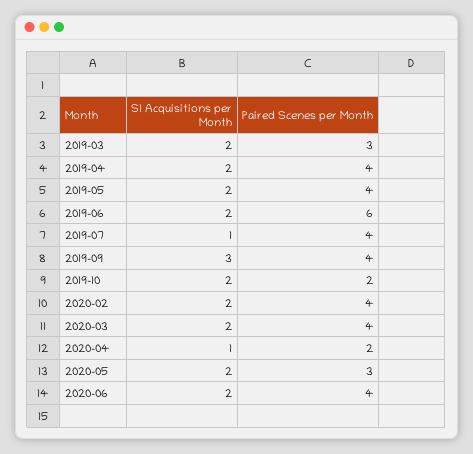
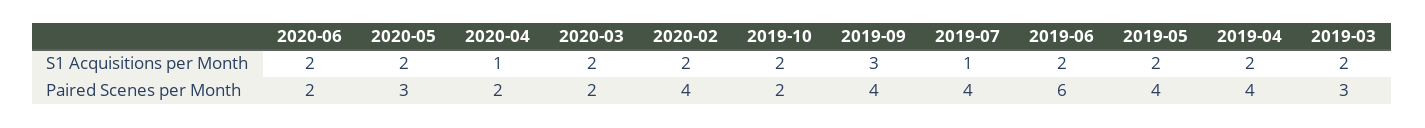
Paired Scenes per Month, 2020-03: 4 -> 2
Paired Scenes per Month, 2020-06: 4 -> 2

